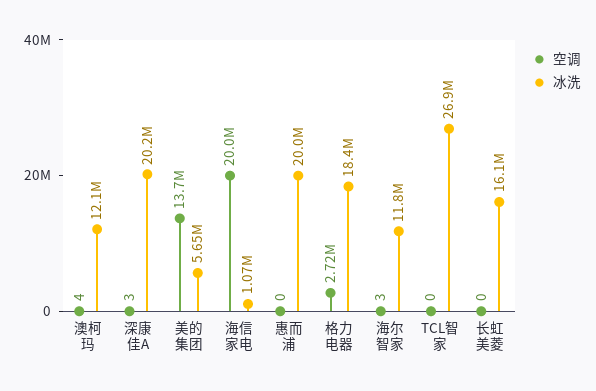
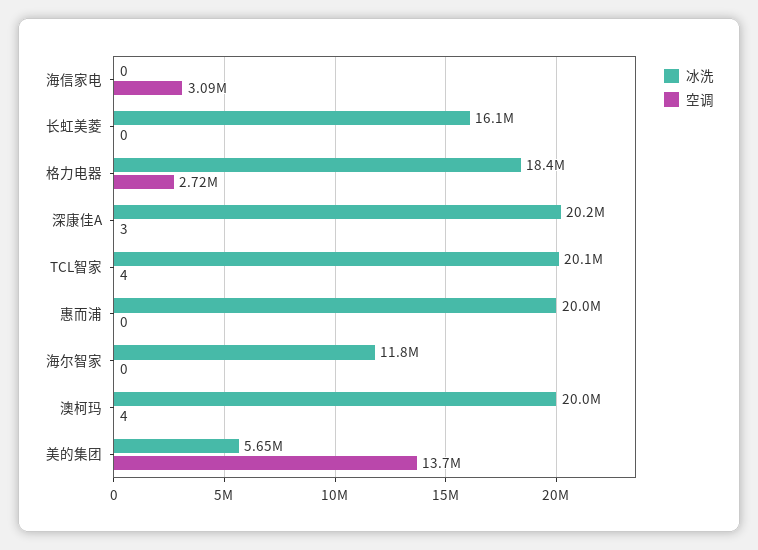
冰洗, 澳柯玛: 12100000 -> 20000000
空调, 海信家电: 20000000 -> 3090000
冰洗, 海信家电: 1070000 -> 0
空调, 海尔智家: 3 -> 0
空调, TCL智家: 0 -> 4
冰洗, TCL智家: 26900000 -> 20100000

